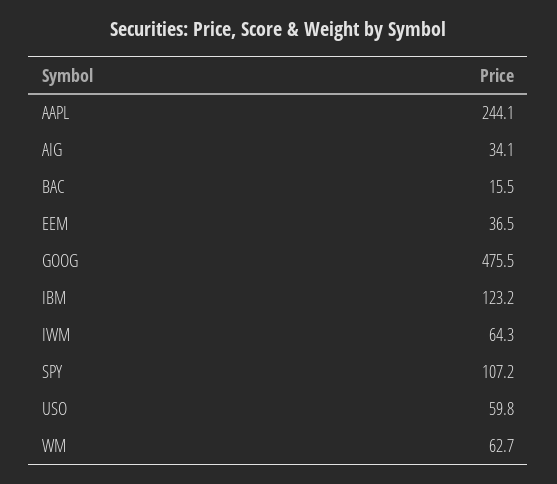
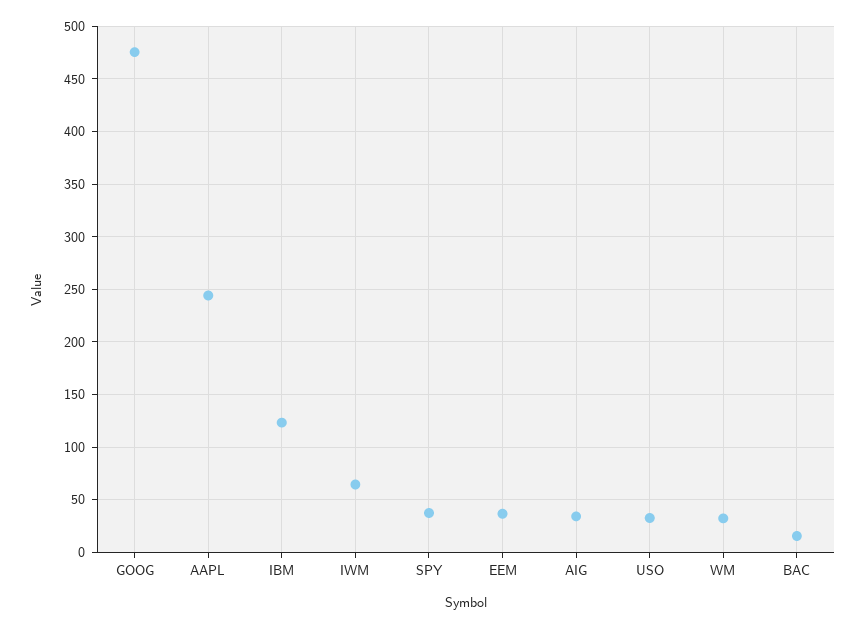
SPY: 107.2 -> 40
USO: 59.8 -> 30
WM: 62.7 -> 30

